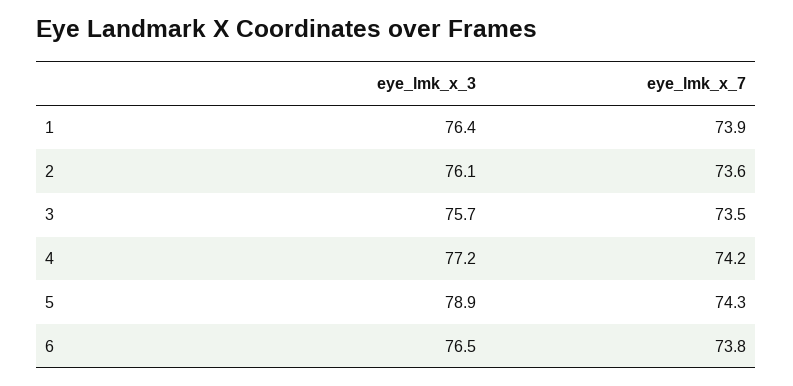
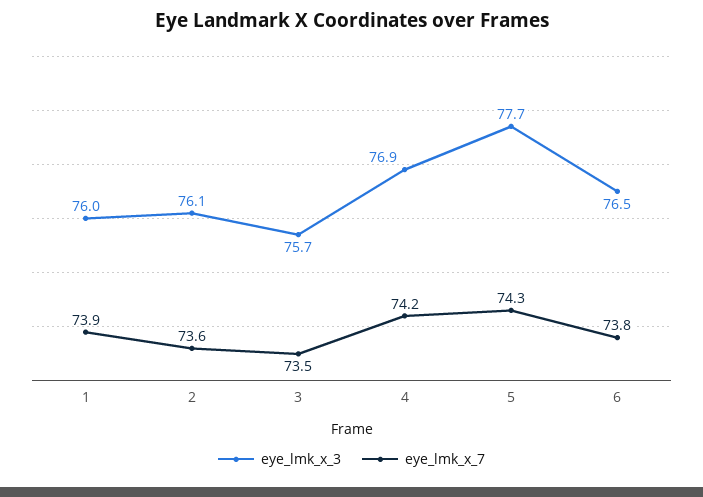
eye_lmk_x_3, 1: 76.4 -> 76
eye_lmk_x_3, 4: 77.2 -> 76.9
eye_lmk_x_3, 5: 78.9 -> 77.7

